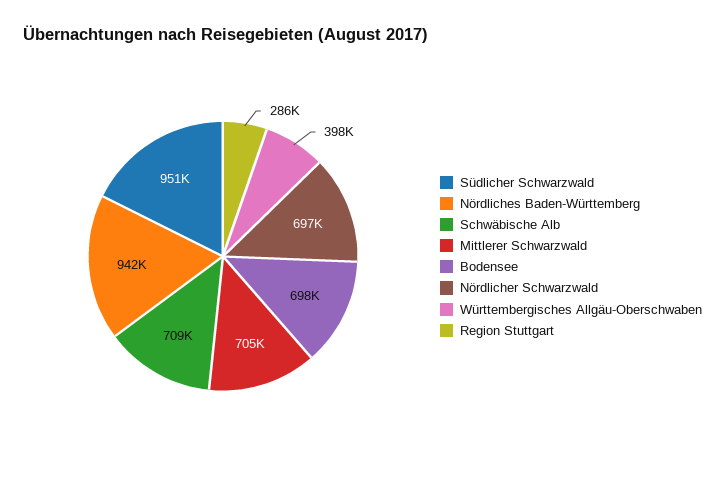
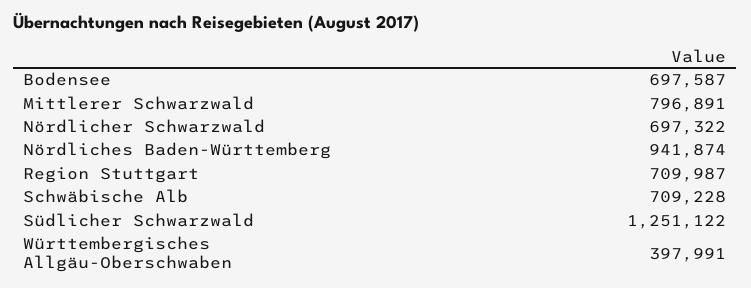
Südlicher Schwarzwald: 951000 -> 1251122
Mittlerer Schwarzwald: 705000 -> 796891
Region Stuttgart: 286000 -> 709987

